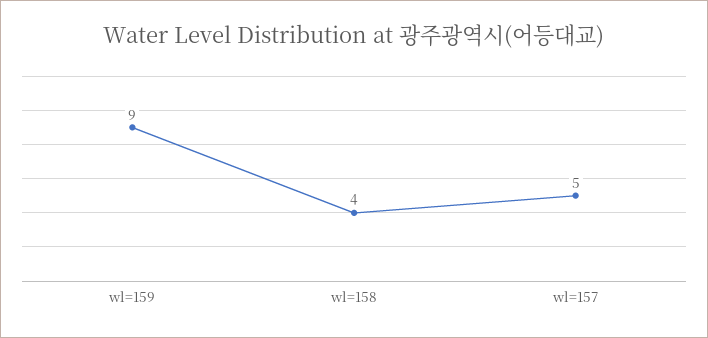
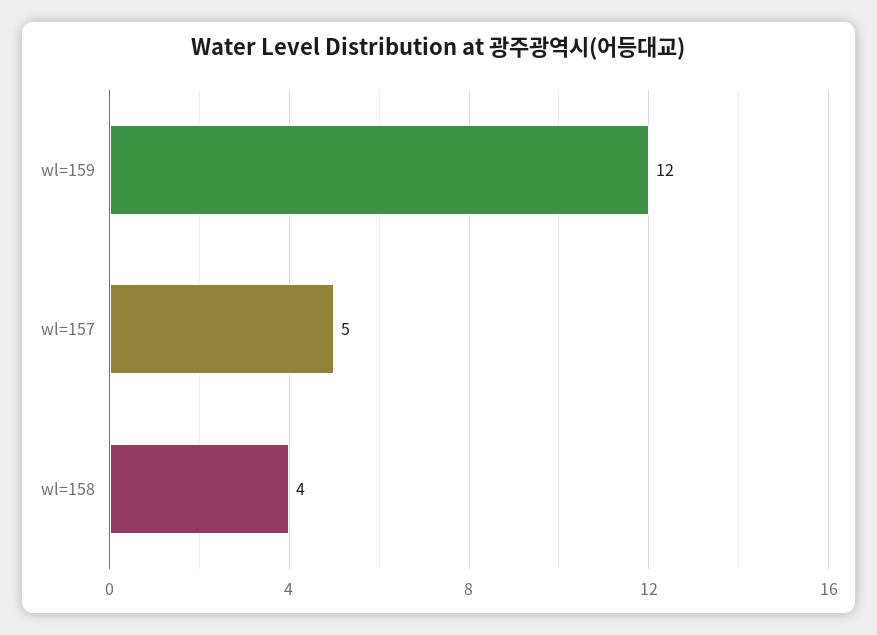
wl=159: 9 -> 12

